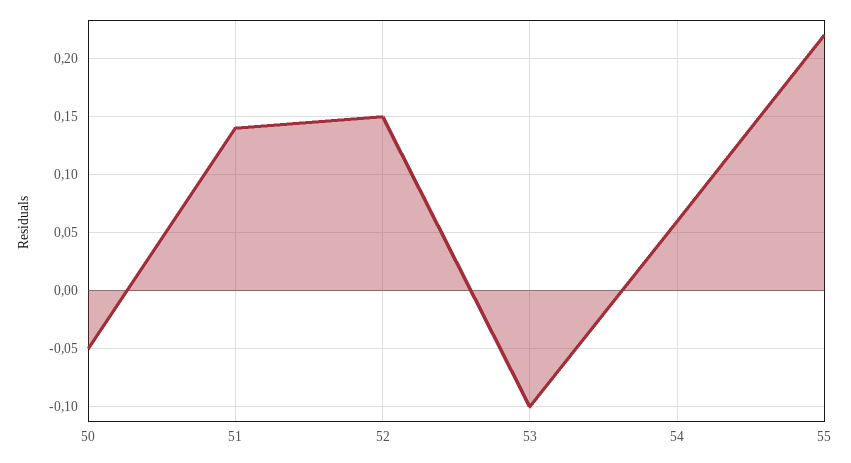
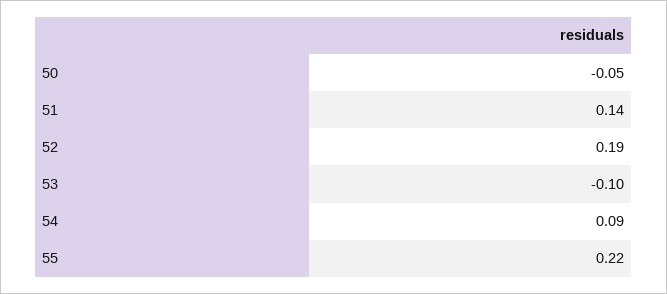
52: 0.15 -> 0.19
54: 0.06 -> 0.09

